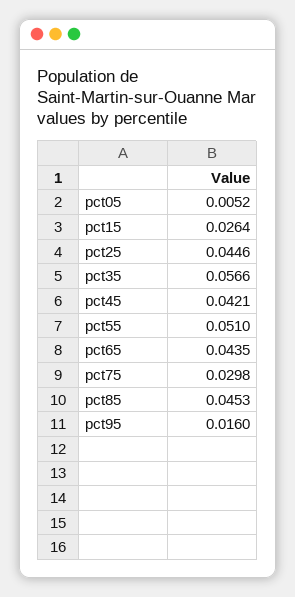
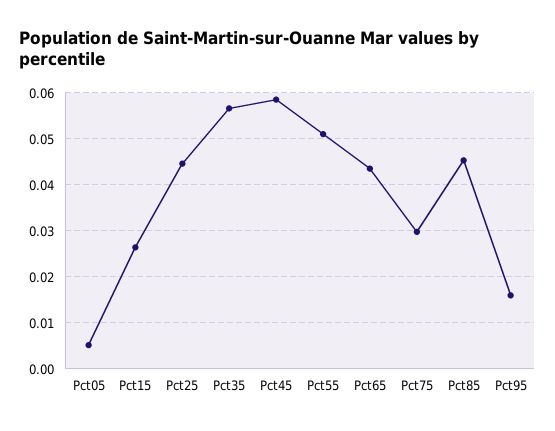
pct45: 0.0421 -> 0.058

